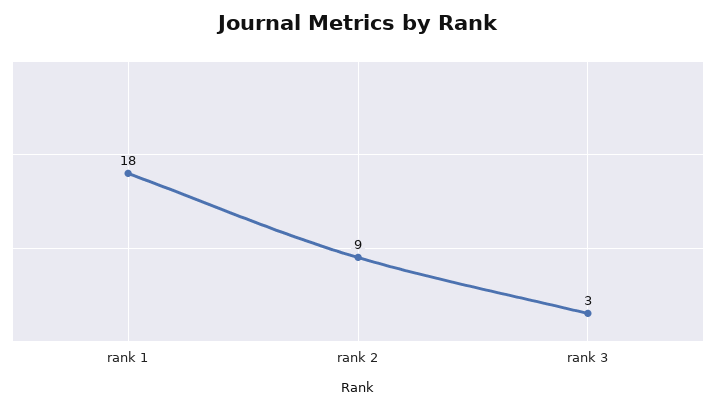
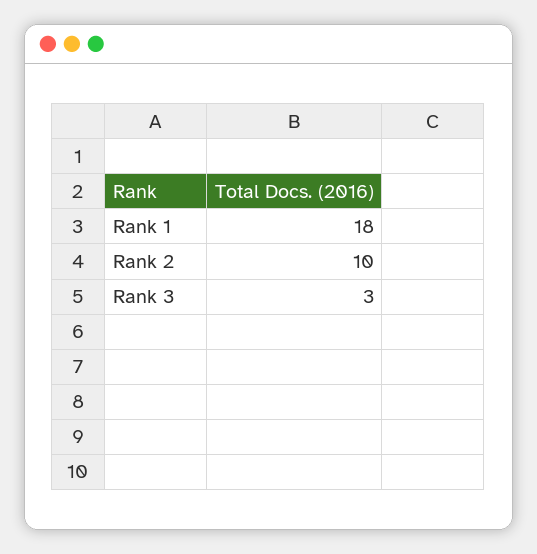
rank 2: 9 -> 10

